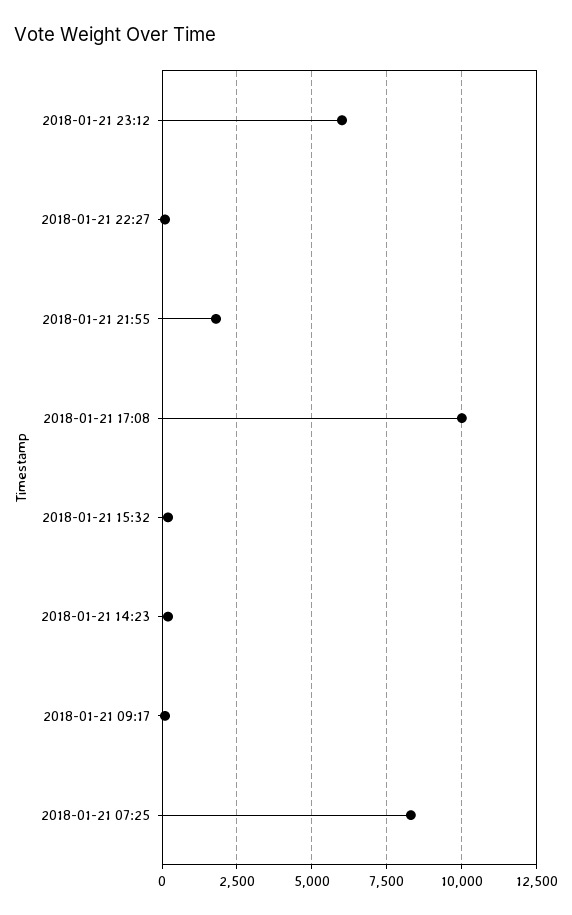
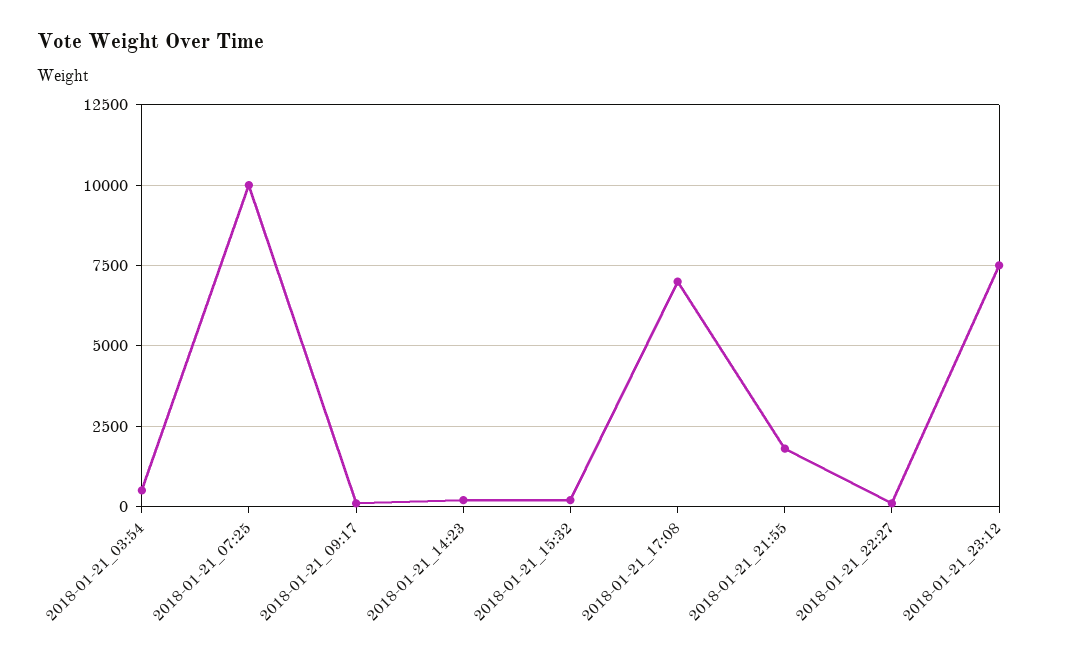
2018-01-21 23:12: 6000 -> 7500
2018-01-21 17:08: 10000 -> 7000
2018-01-21 07:25: 8250 -> 10000
2018-01-21_03:54: none -> 500

